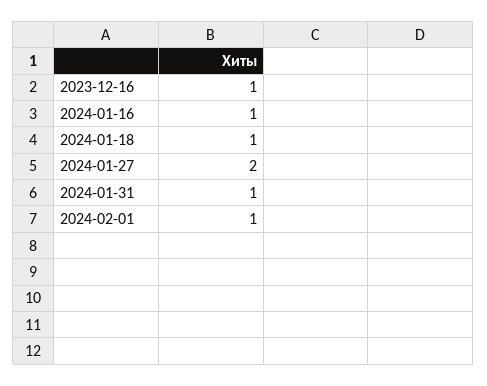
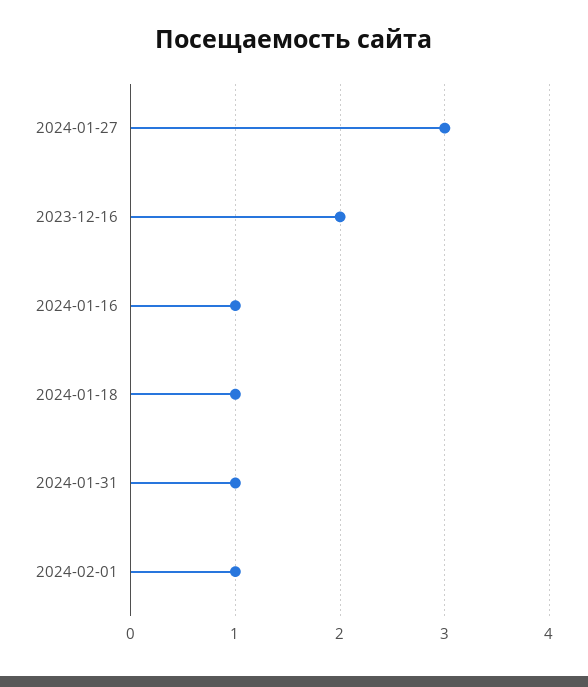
2023-12-16: 1 -> 2
2024-01-27: 2 -> 3

